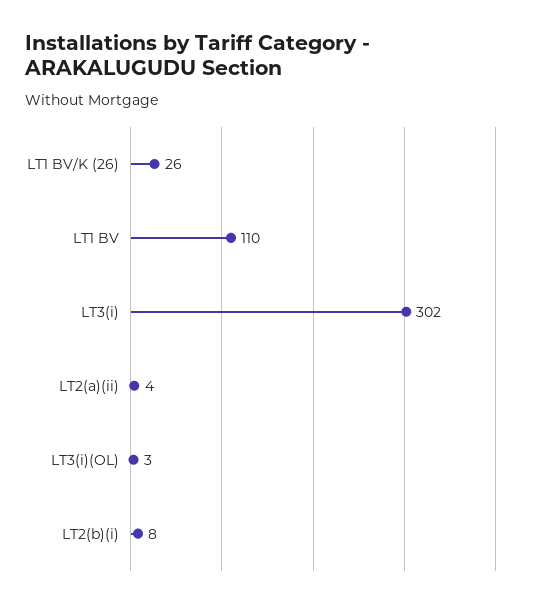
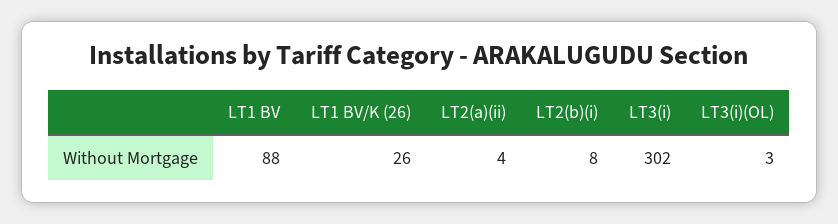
LT1 BV: 110 -> 88

